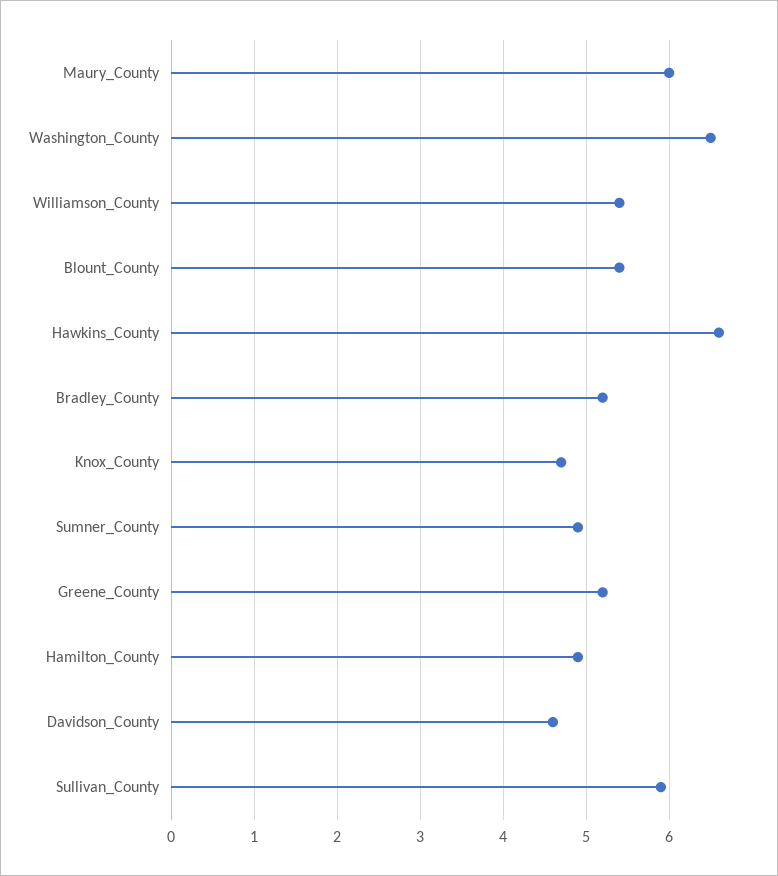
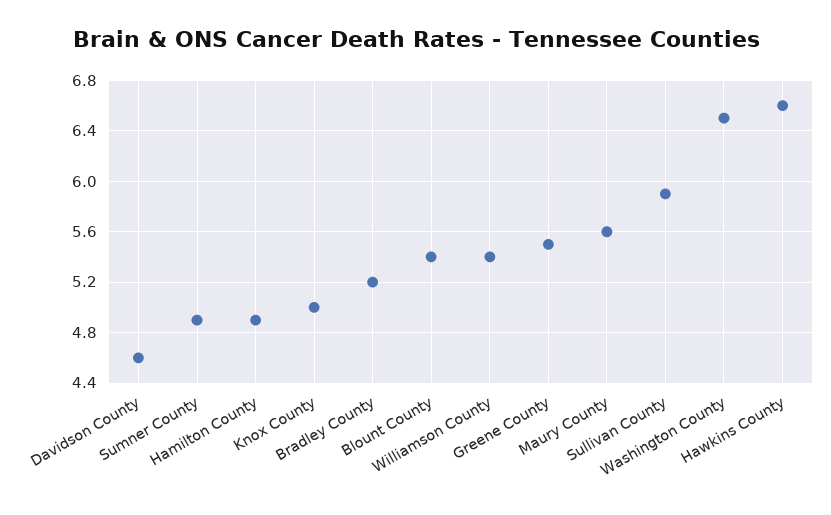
Maury_County: 6 -> 5.6
Knox_County: 4.7 -> 5
Greene_County: 5.2 -> 5.5

